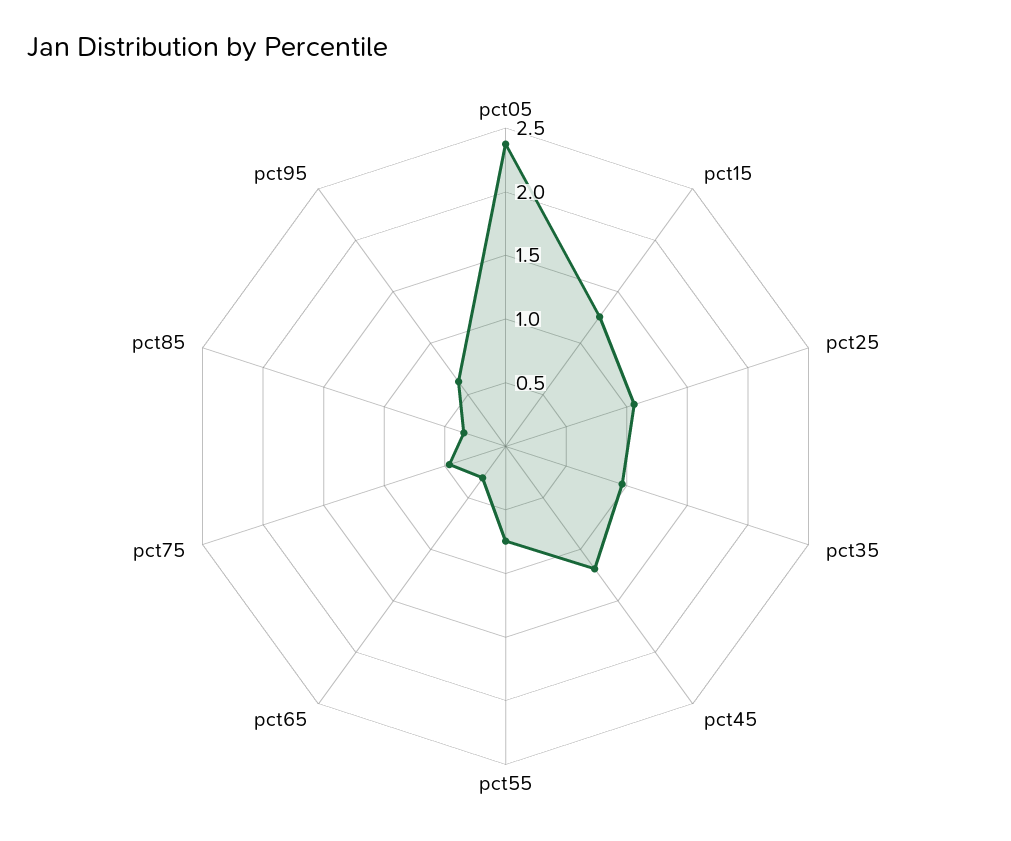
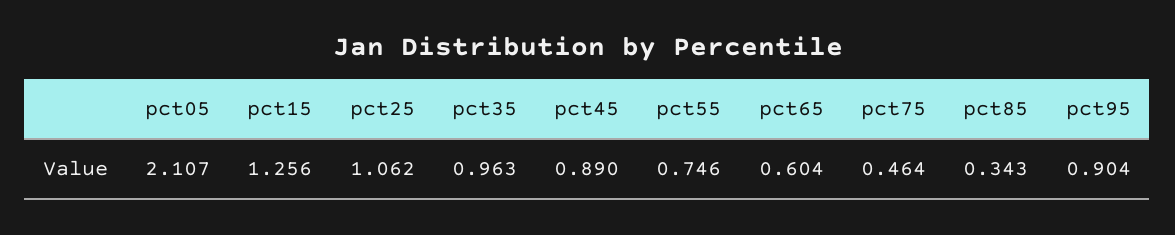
pct05: 2.4 -> 2.107
pct45: 1.2 -> 0.89
pct65: 0.3 -> 0.604
pct95: 0.6 -> 0.904

